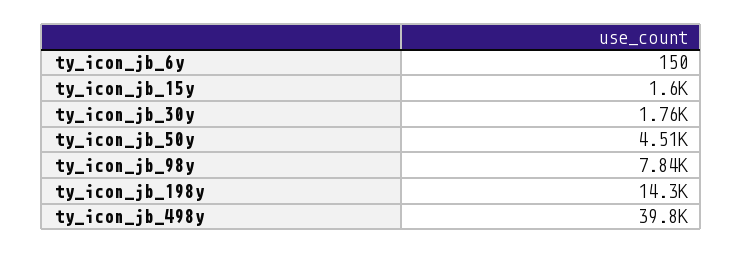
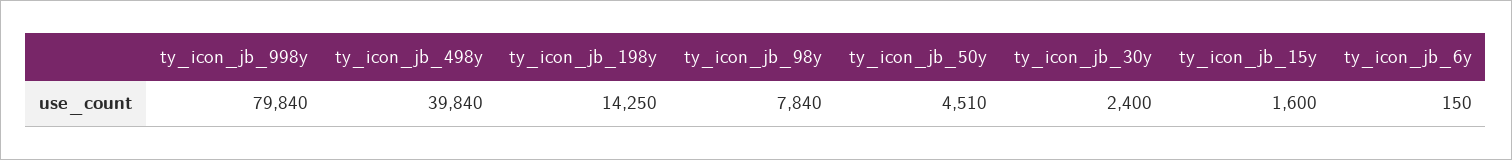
ty_icon_jb_30y: 1760 -> 2400
ty_icon_jb_998y: none -> 79840

